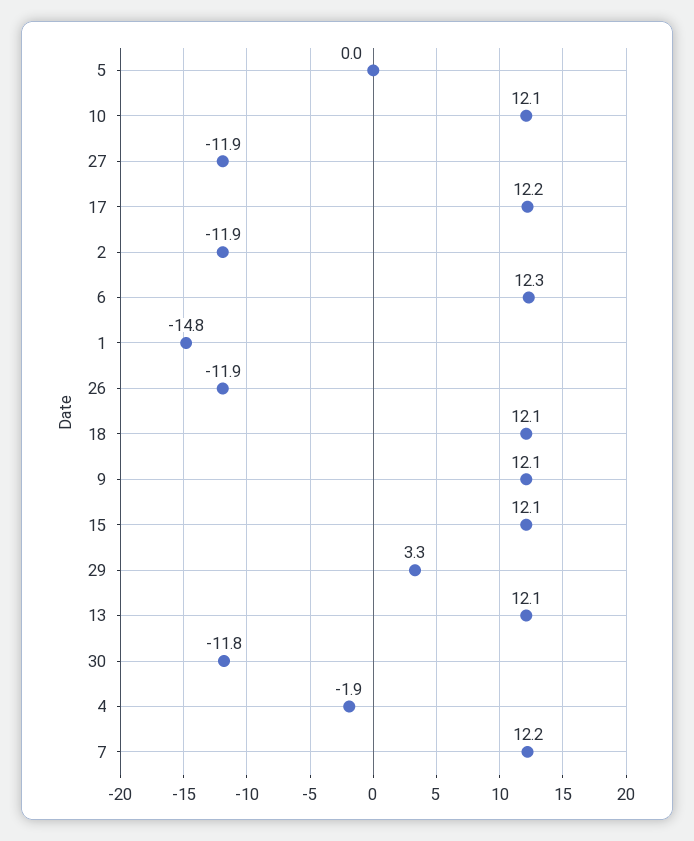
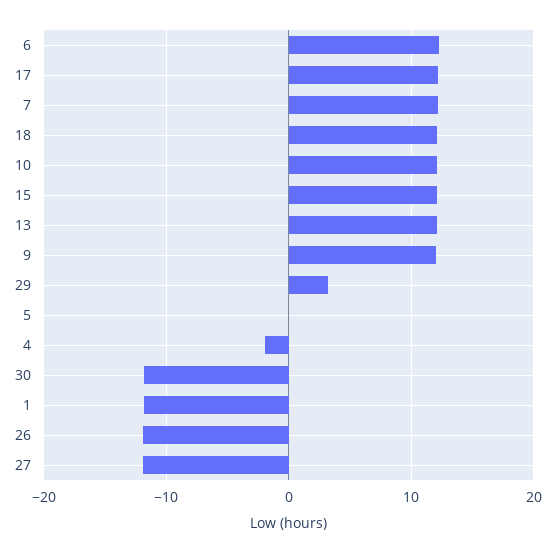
2: -11.9 -> none
1: -14.8 -> -12

